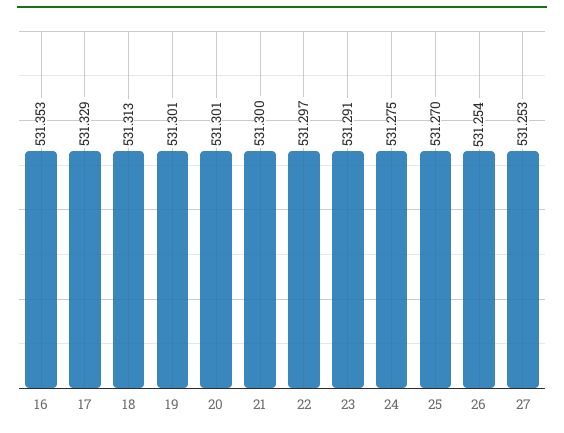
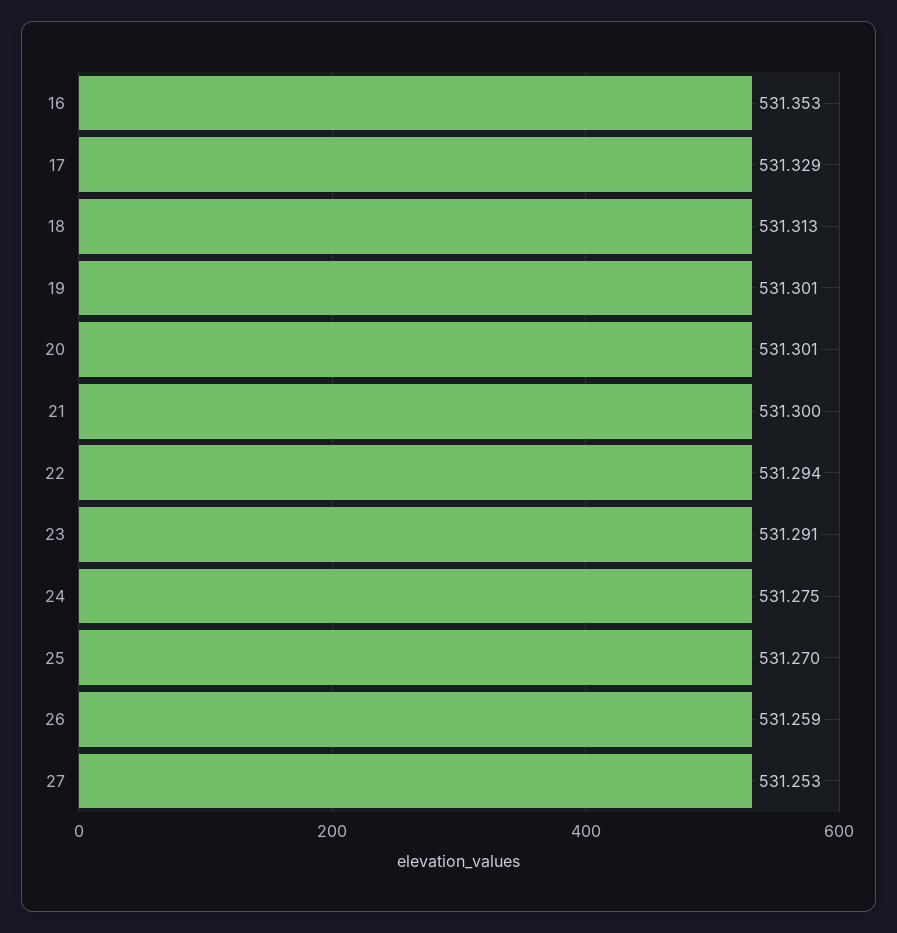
22: 531.297 -> 531.294
26: 531.254 -> 531.259

